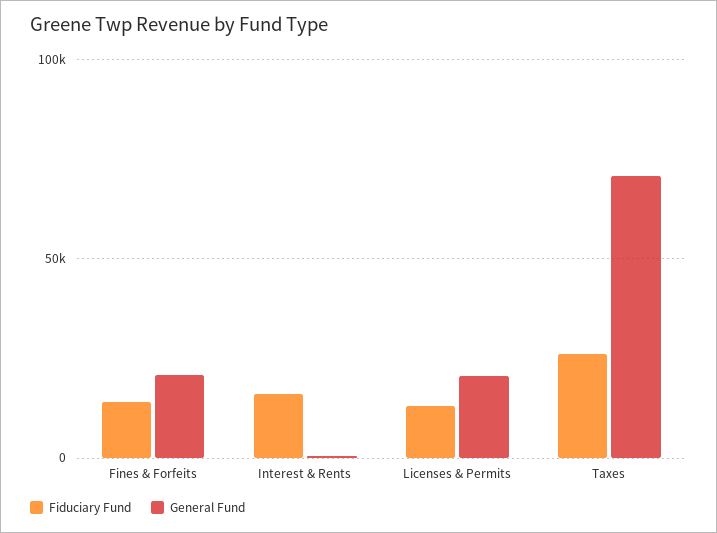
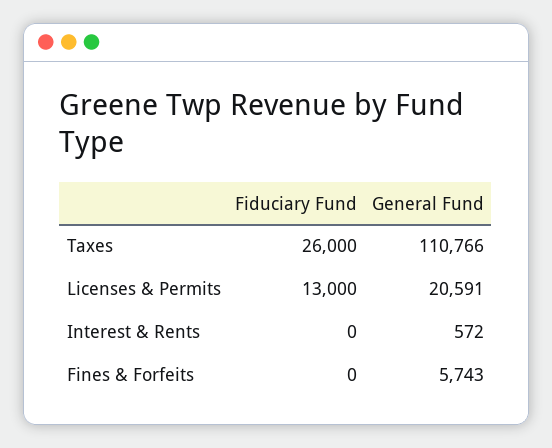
Fiduciary Fund, Fines & Forfeits: 15000 -> 0
General Fund, Fines & Forfeits: 20000 -> 5743
Fiduciary Fund, Interest & Rents: 15000 -> 0
General Fund, Taxes: 70000 -> 110766

